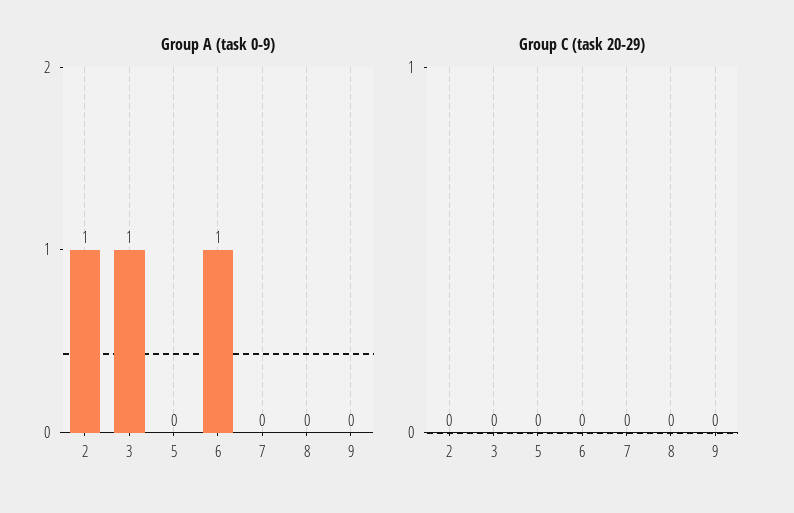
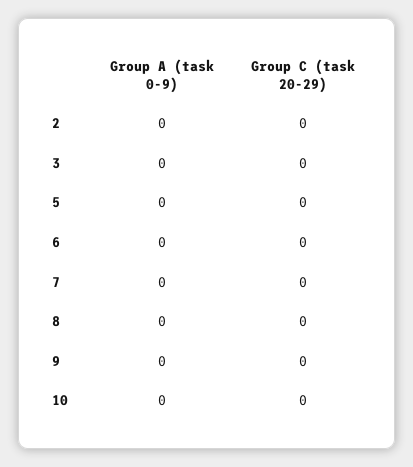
Group A (task 0-9), 2: 1 -> 0
Group A (task 0-9), 3: 1 -> 0
Group A (task 0-9), 6: 1 -> 0
Group A (task 0-9), 10: none -> 0
Group C (task 20-29), 10: none -> 0

